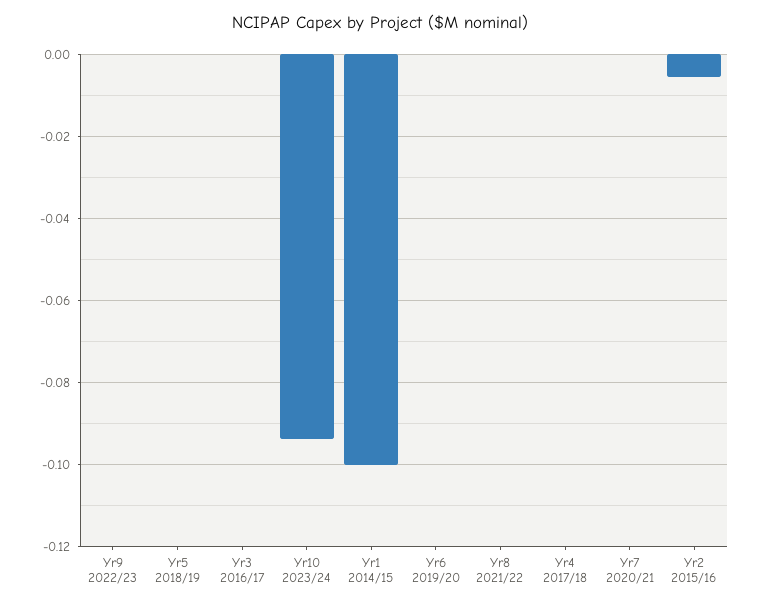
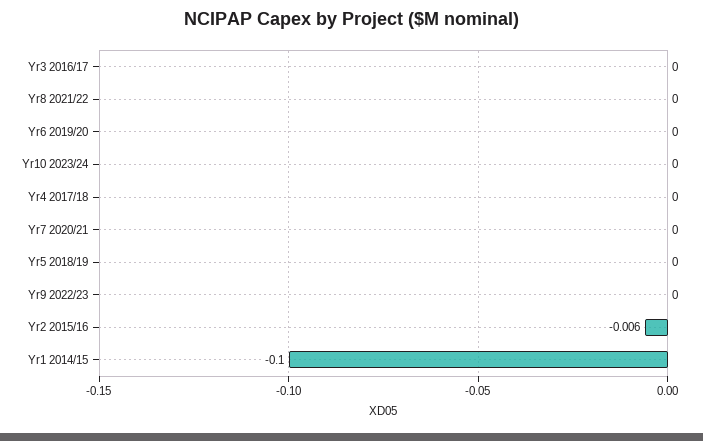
Yr10 2023/24: -0.094 -> 0

